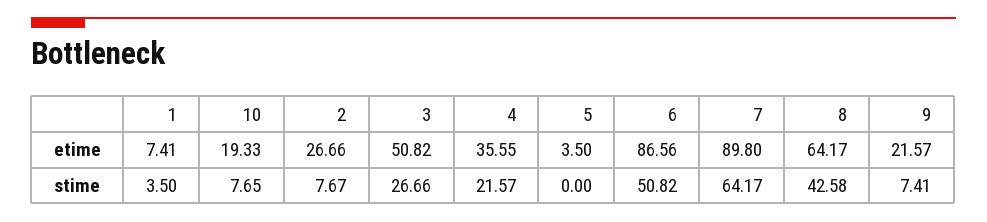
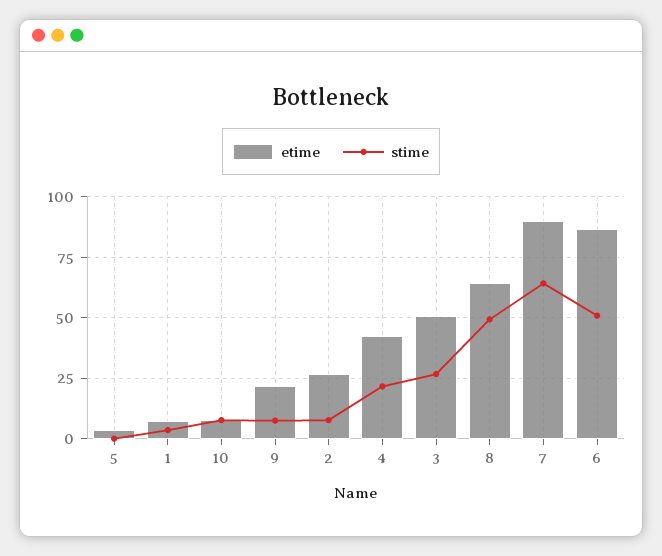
etime, 10: 19.33 -> 7.5
etime, 4: 35.55 -> 42.5
stime, 8: 42.58 -> 50

